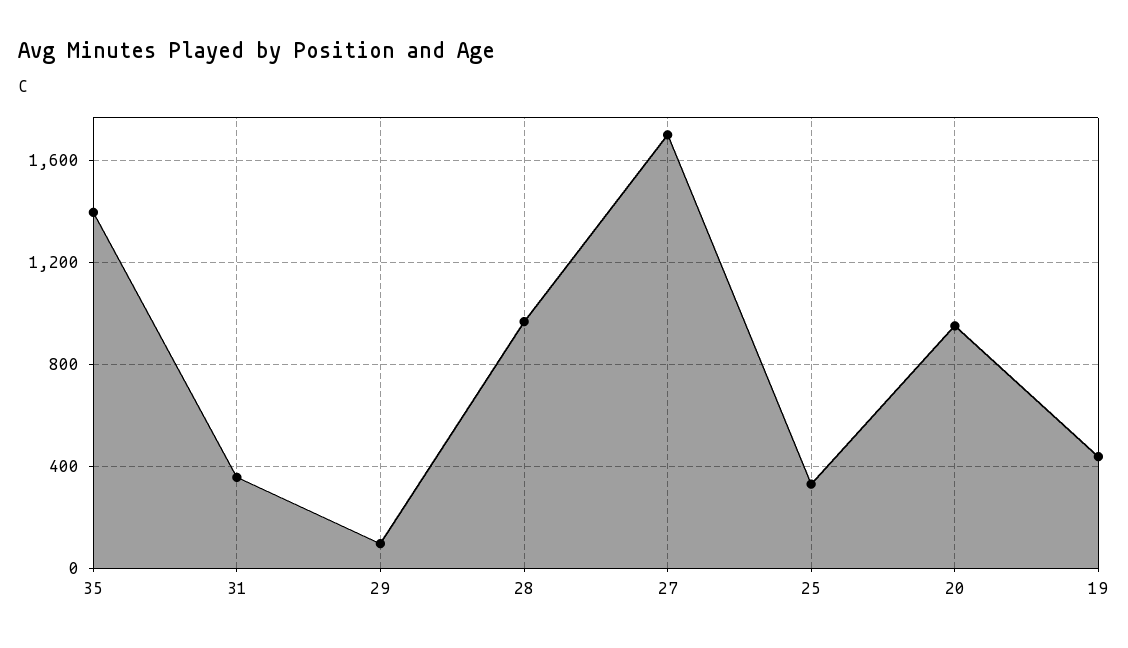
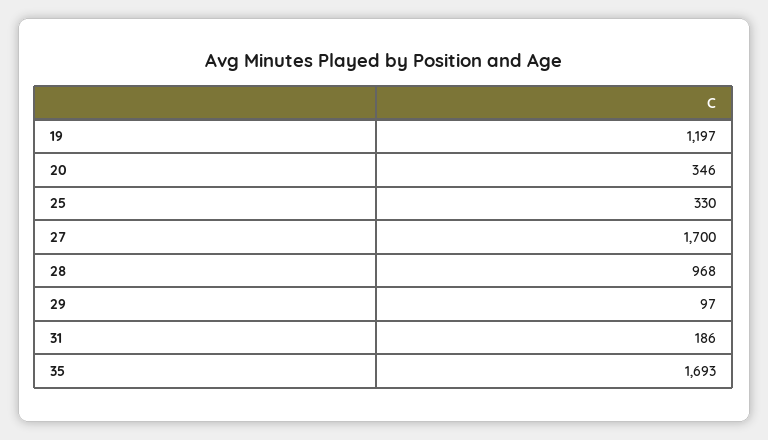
35: 1400 -> 1693
31: 350 -> 186
20: 950 -> 346
19: 450 -> 1197

